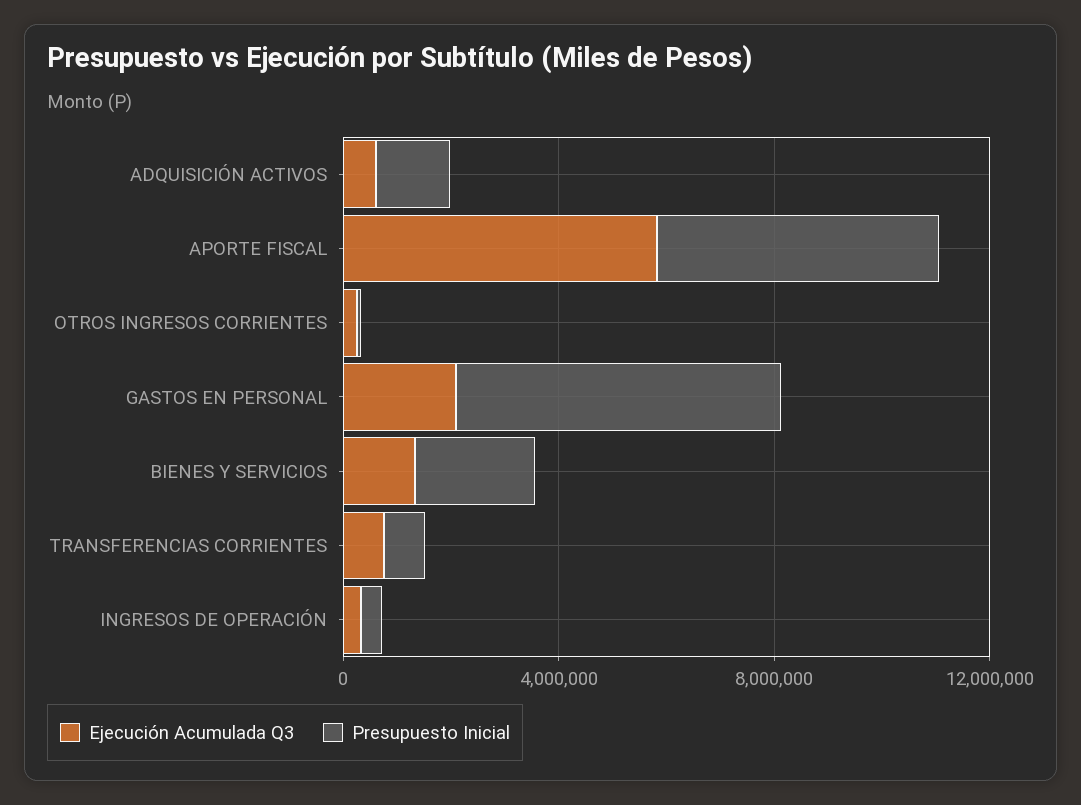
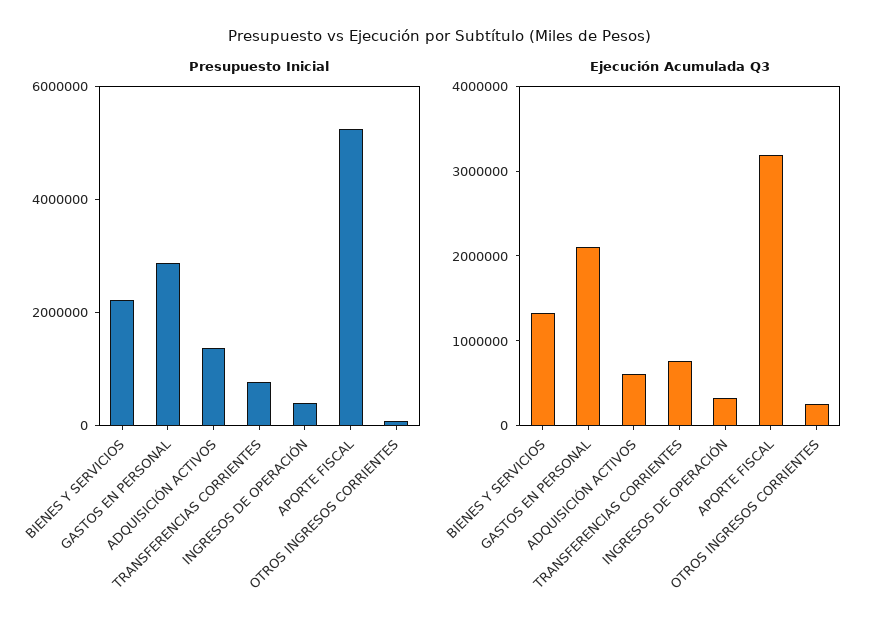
Ejecución Acumulada Q3, APORTE FISCAL: 6000000 -> 3200000
Presupuesto Inicial, GASTOS EN PERSONAL: 6000000 -> 3000000

